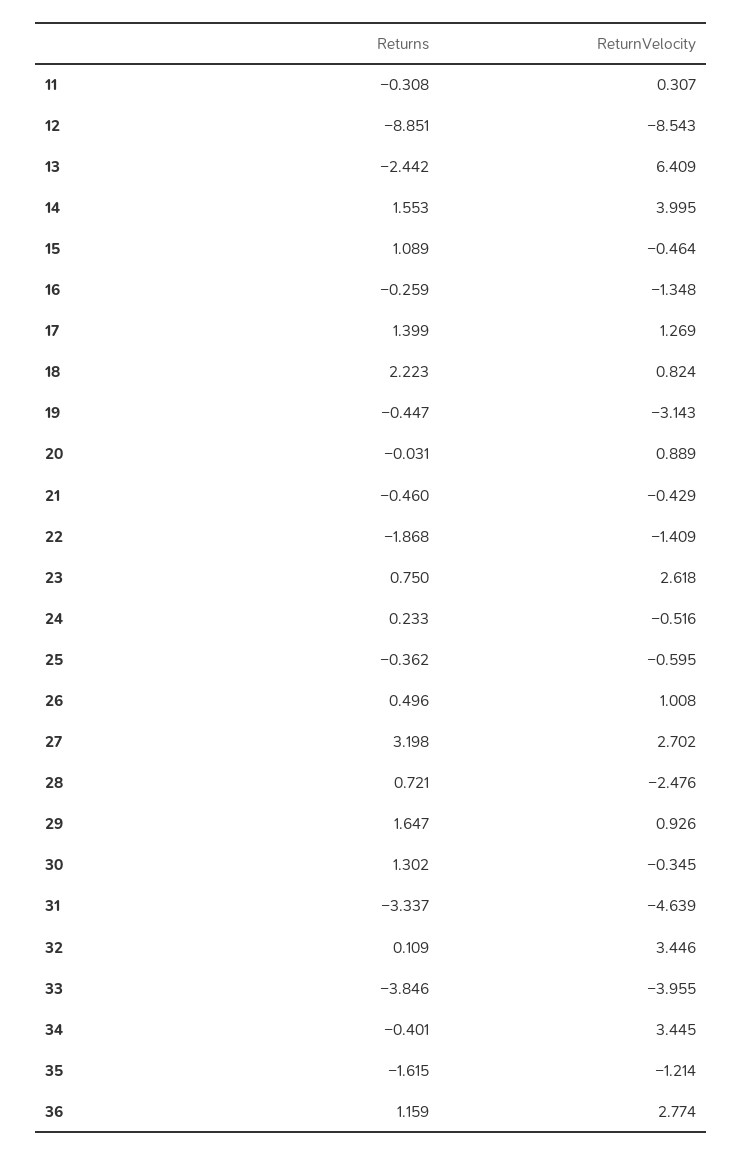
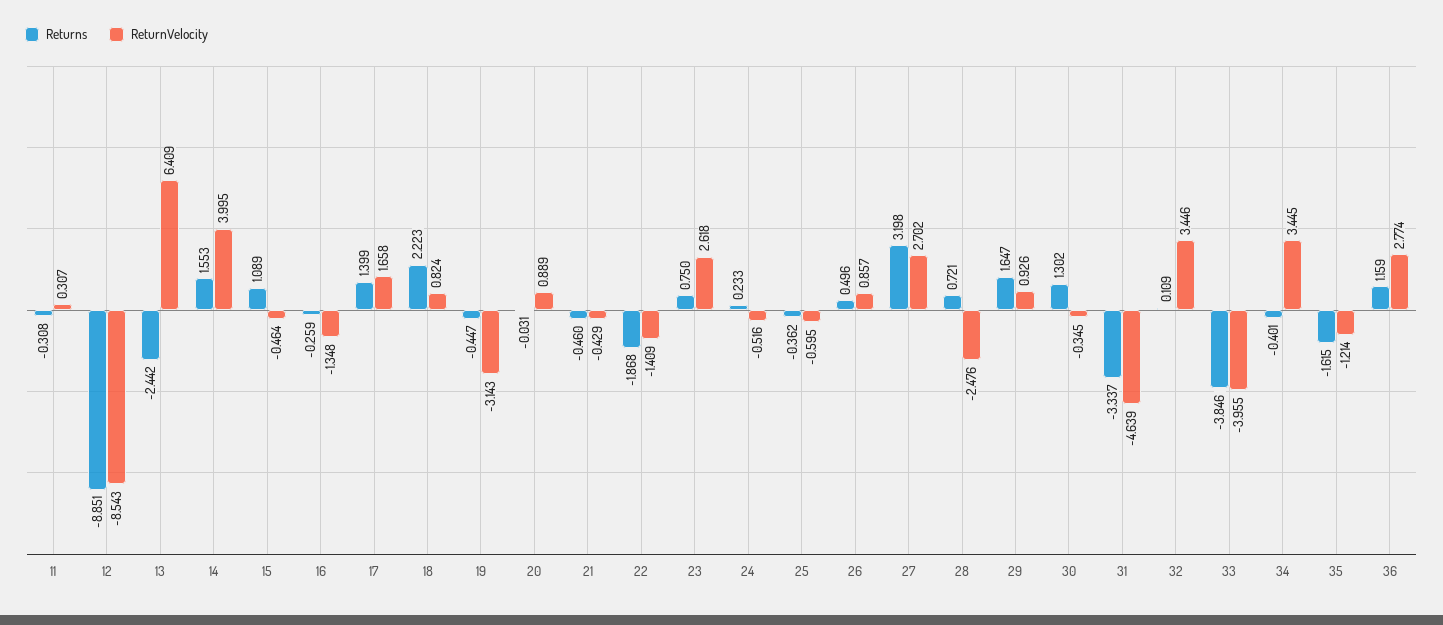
ReturnVelocity, 17: 1.269 -> 1.658
ReturnVelocity, 26: 1.008 -> 0.857

